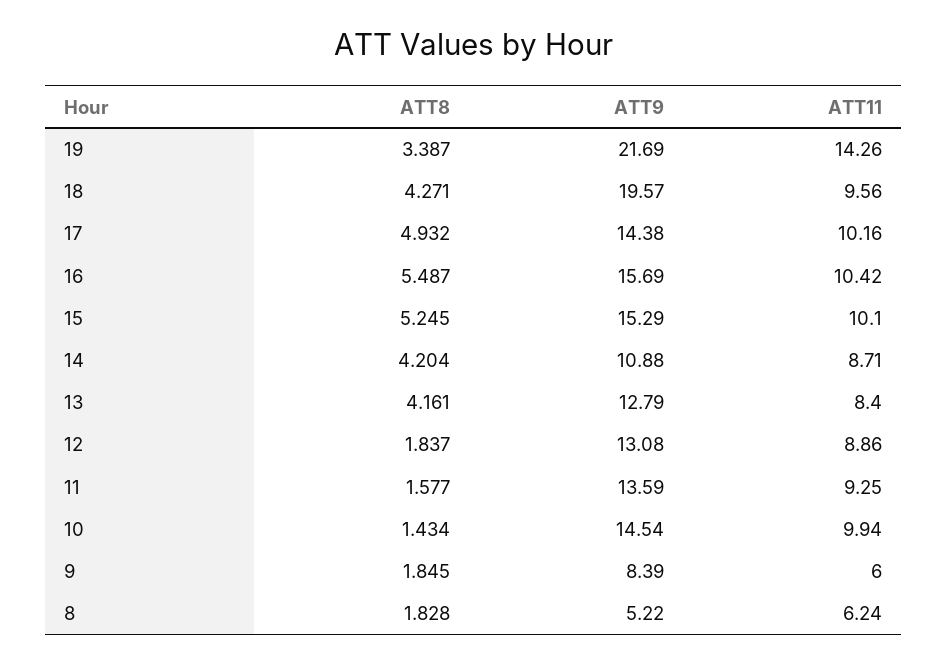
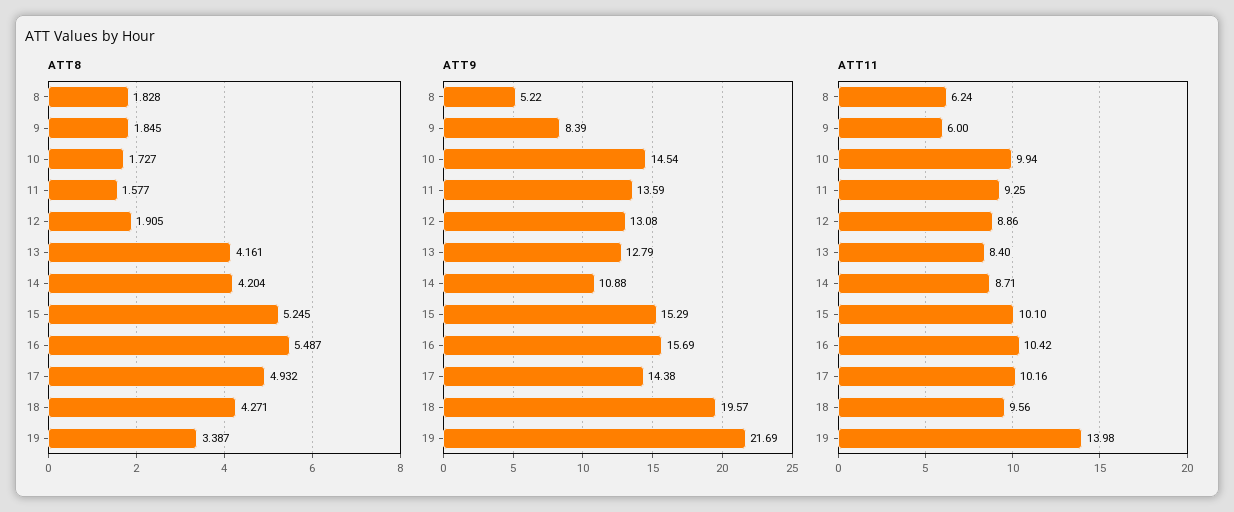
ATT11, 19: 14.26 -> 13.98
ATT8, 12: 1.837 -> 1.905
ATT8, 10: 1.434 -> 1.727

